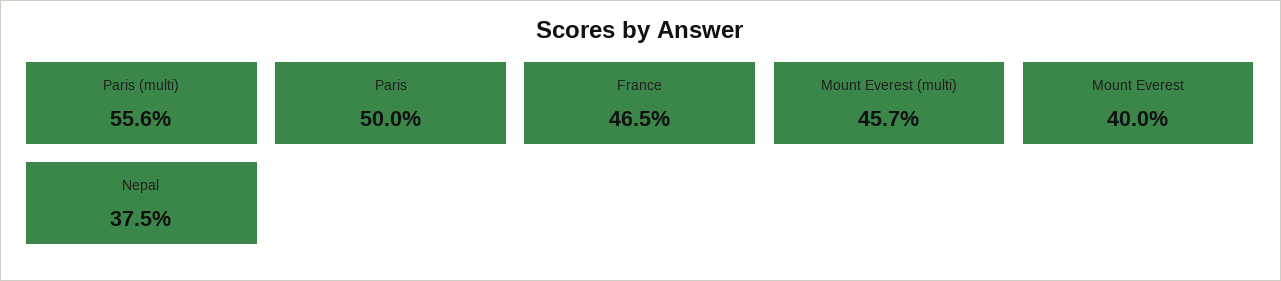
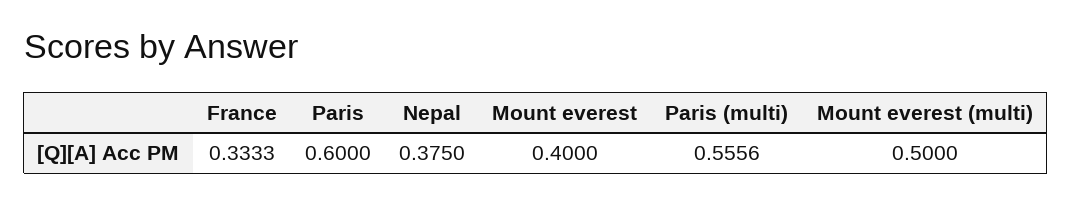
Paris: 0.5 -> 0.6
France: 0.465 -> 0.3333
Mount Everest (multi): 0.457 -> 0.5

